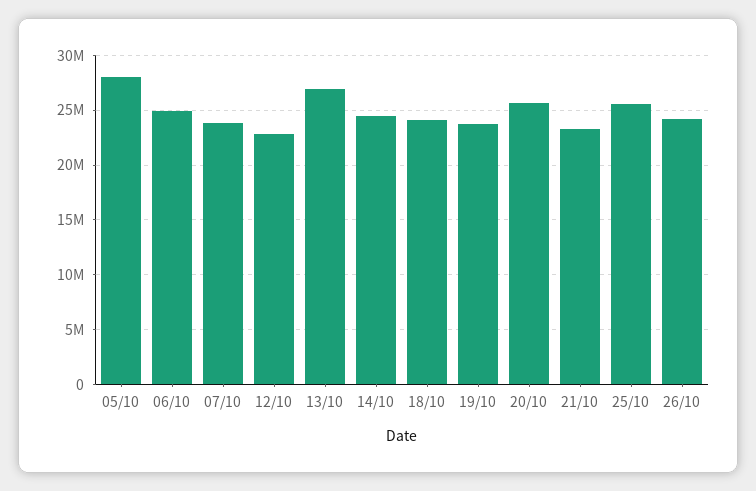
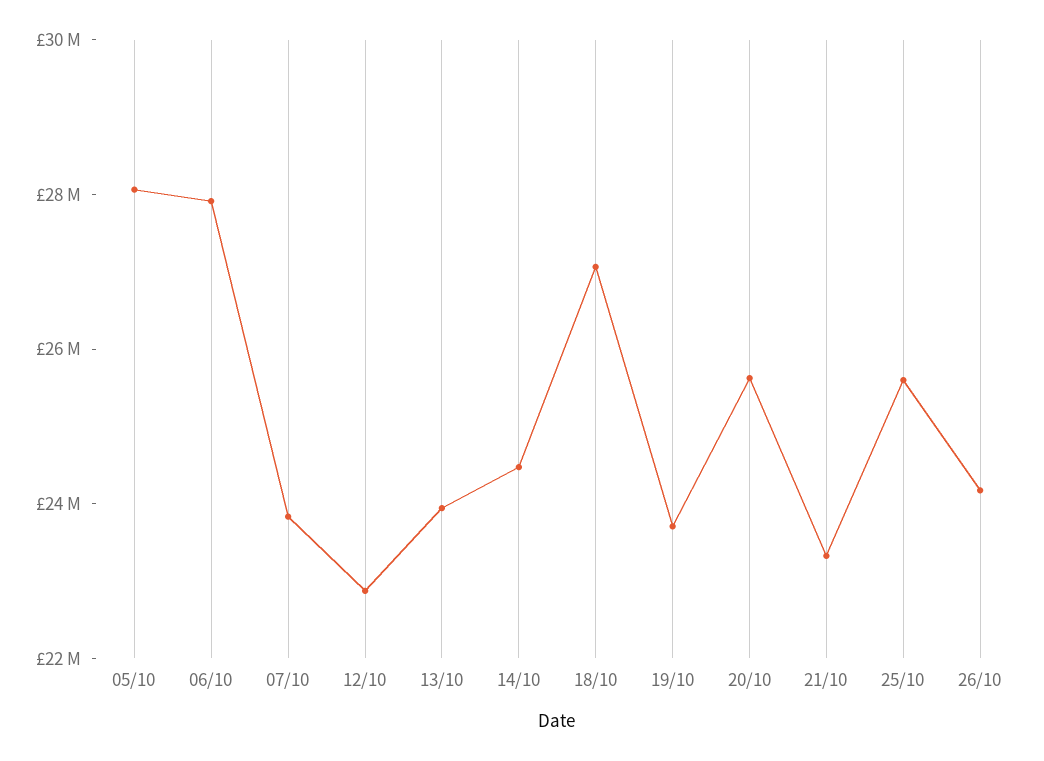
06/10: 25000000 -> 28000000
13/10: 27000000 -> 24000000
18/10: 24000000 -> 27000000

